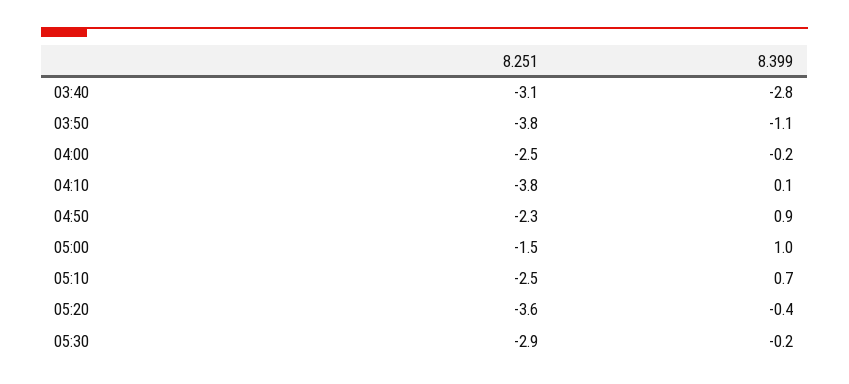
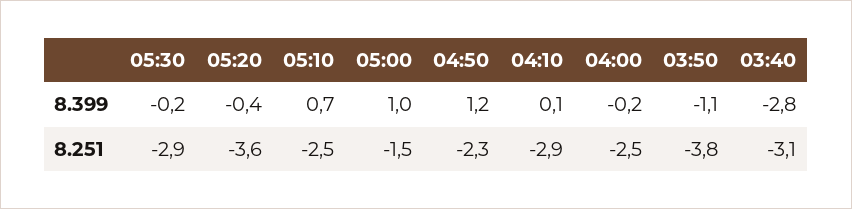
8.251, 04:10: -3.8 -> -2.9
8.399, 04:50: 0.9 -> 1.2

